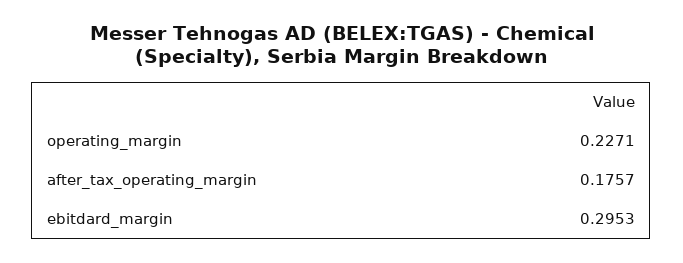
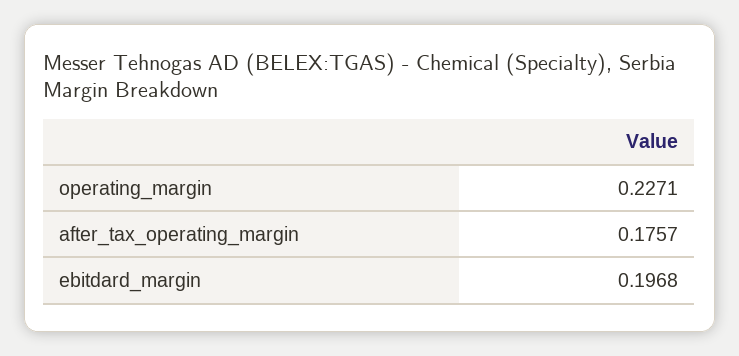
ebitdard_margin: 0.2953 -> 0.1968

